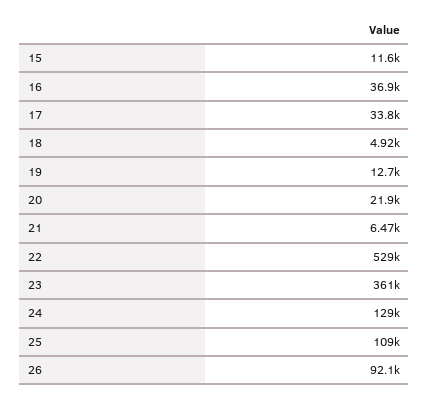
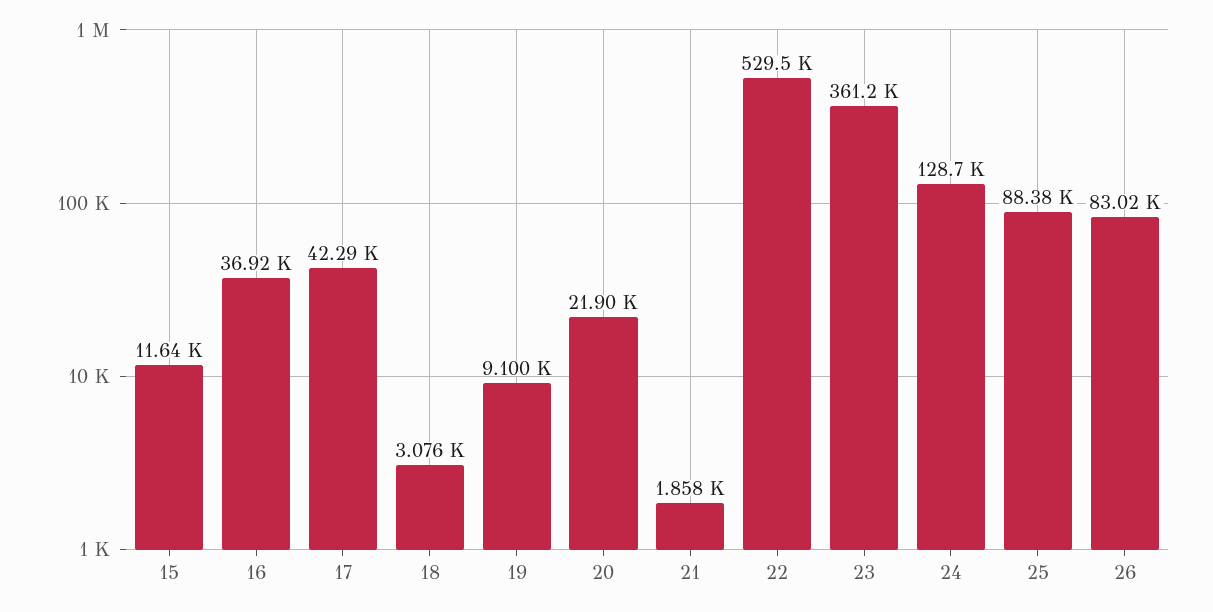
17: 33800 -> 42290
18: 4920 -> 3076
19: 12700 -> 9100
21: 6470 -> 1858
25: 109000 -> 88380
26: 92100 -> 83020

